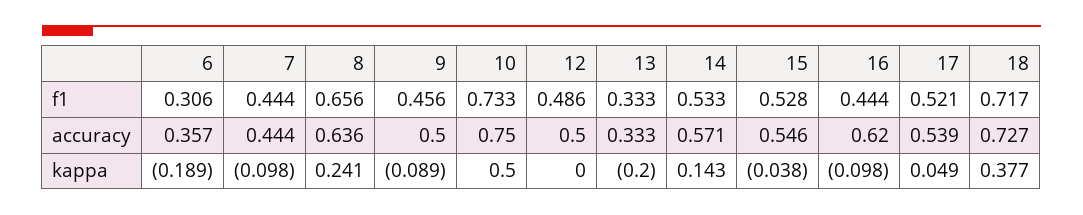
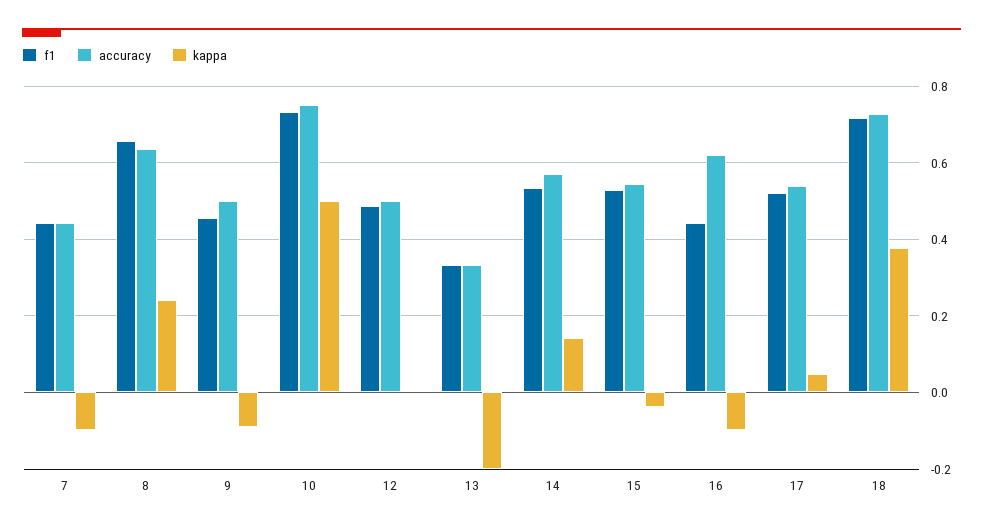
f1, 6: 0.306 -> none
accuracy, 6: 0.357 -> none
kappa, 6: -0.189 -> none

